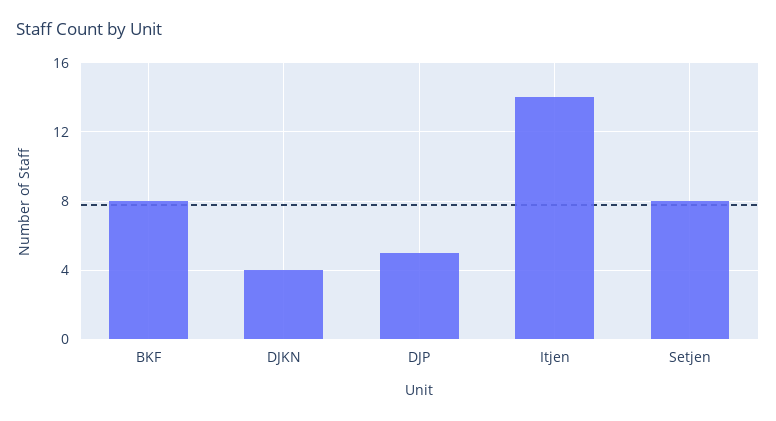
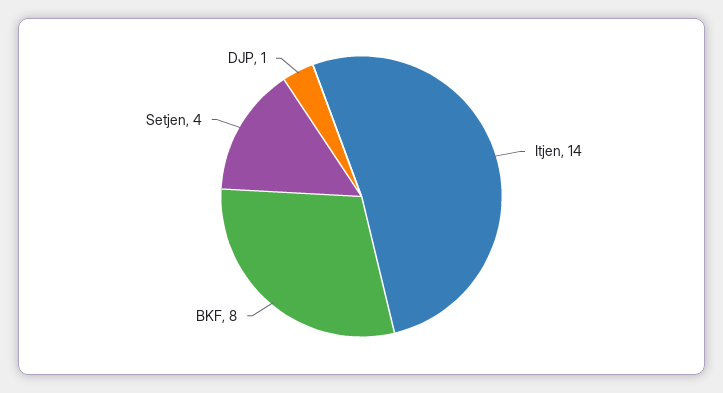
DJKN: 4 -> none
DJP: 5 -> 1
Setjen: 8 -> 4

